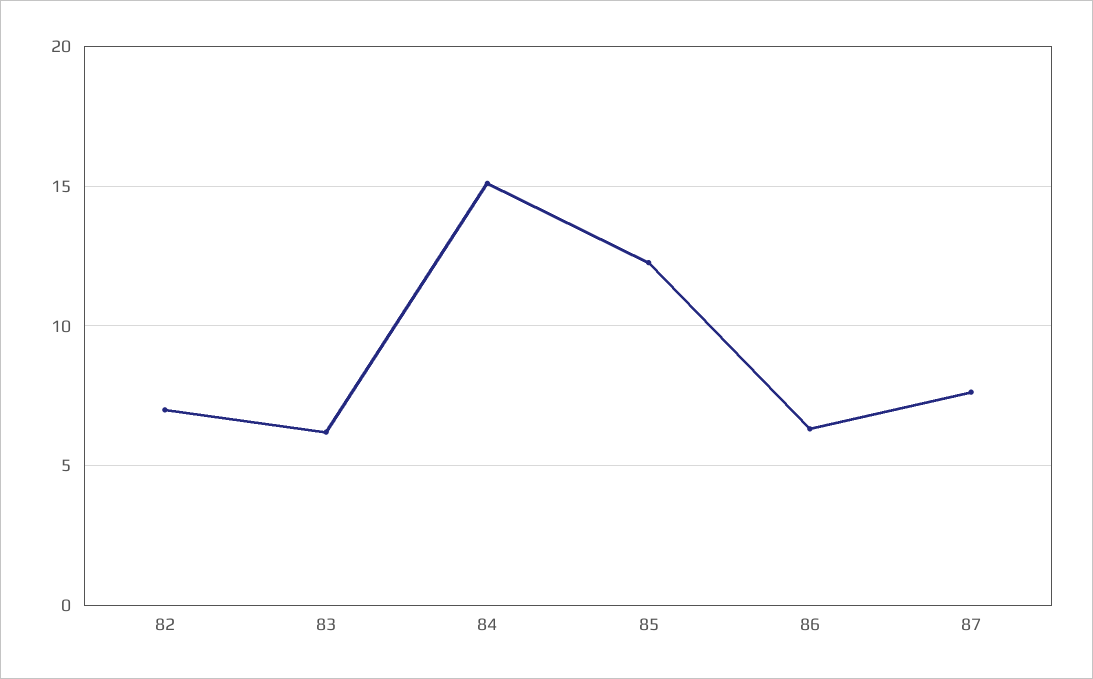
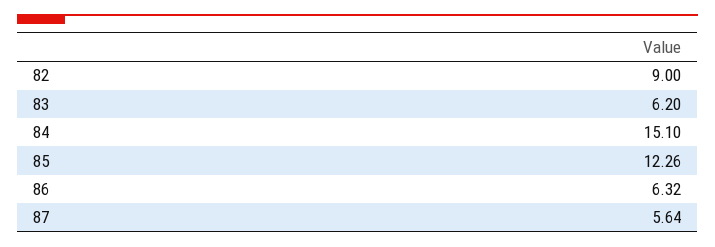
82: 7 -> 9
87: 7.5 -> 5.64

